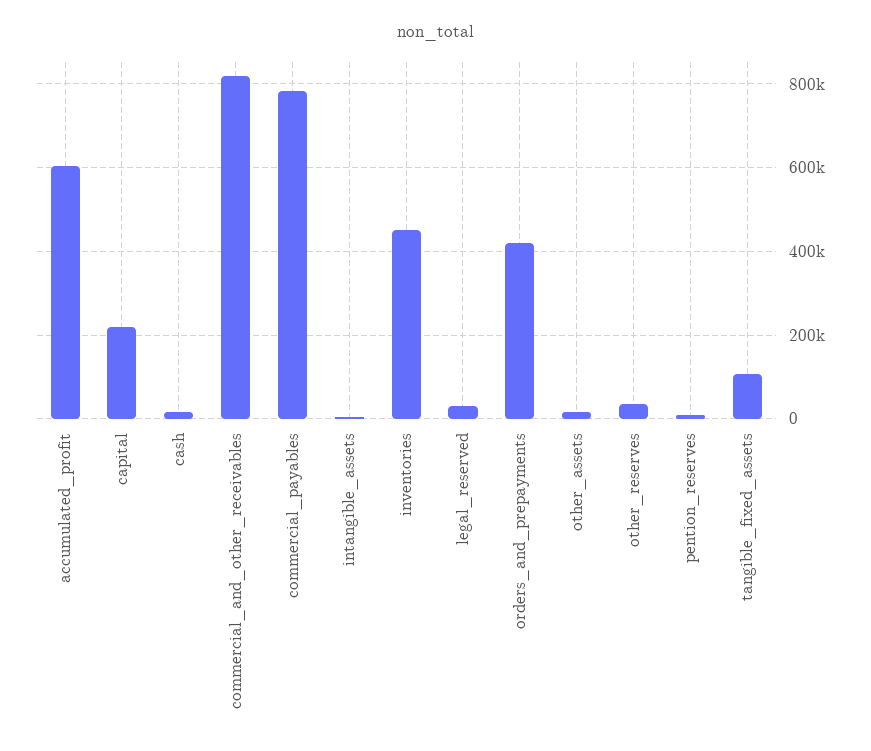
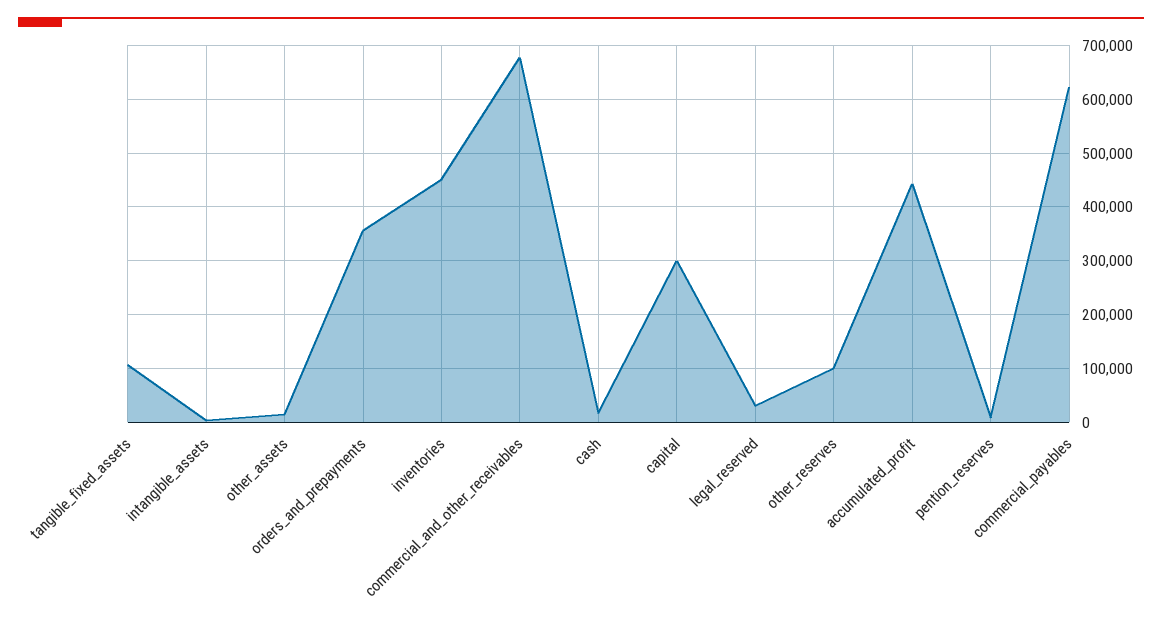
accumulated_profit: 600000 -> 440000
capital: 220000 -> 300000
commercial_and_other_receivables: 820000 -> 680000
commercial_payables: 780000 -> 620000
orders_and_prepayments: 420000 -> 360000
other_reserves: 40000 -> 100000

